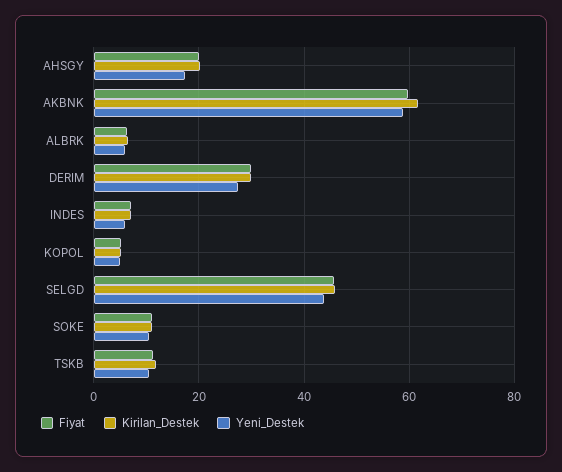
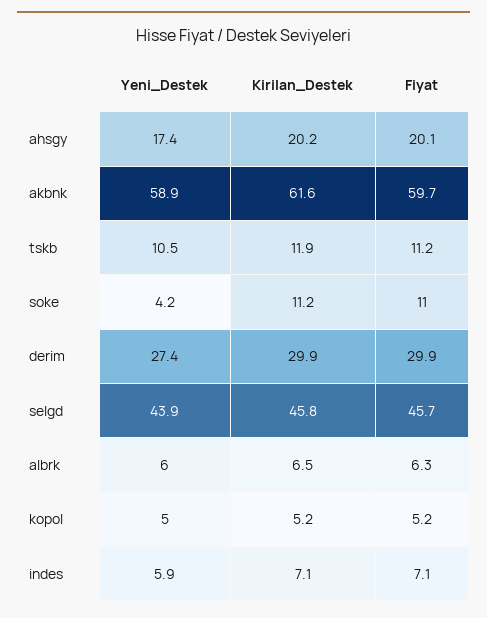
Yeni_Destek, SOKE: 10 -> 4.2

